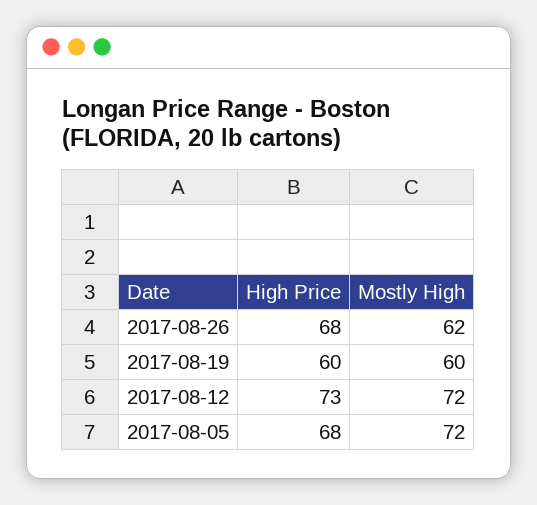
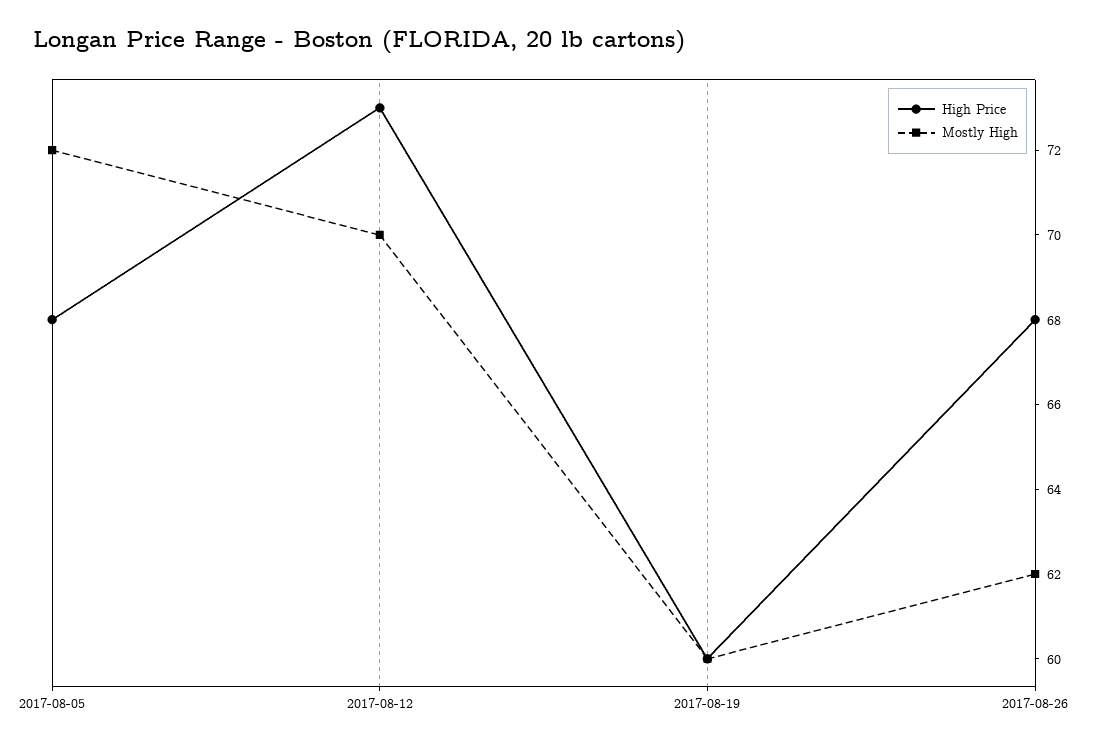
Mostly High, 2017-08-12: 72 -> 70

